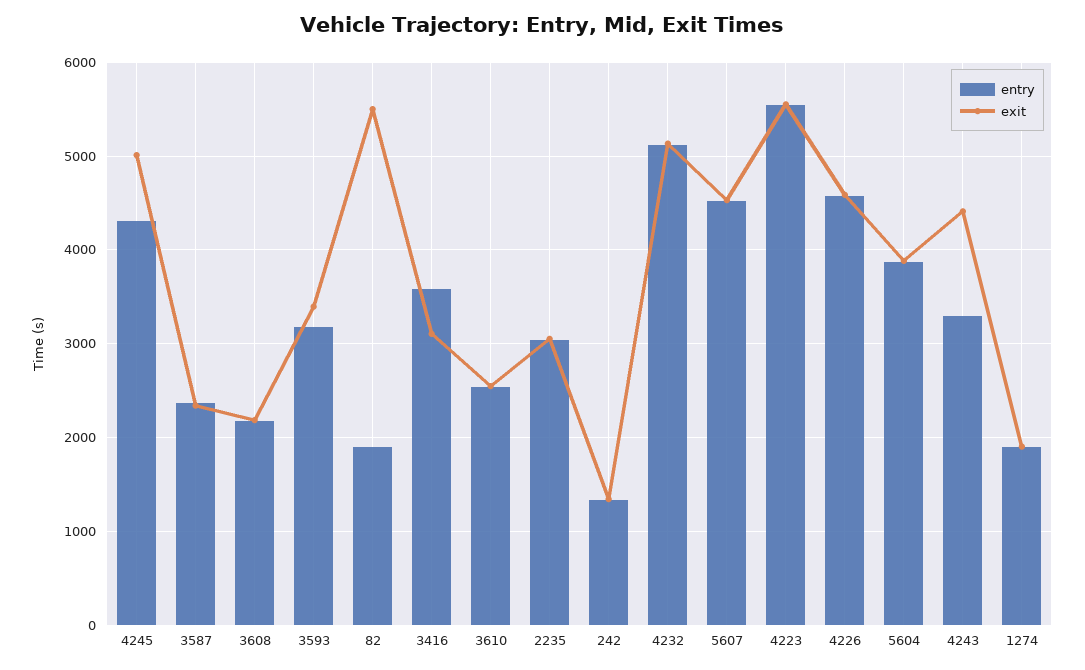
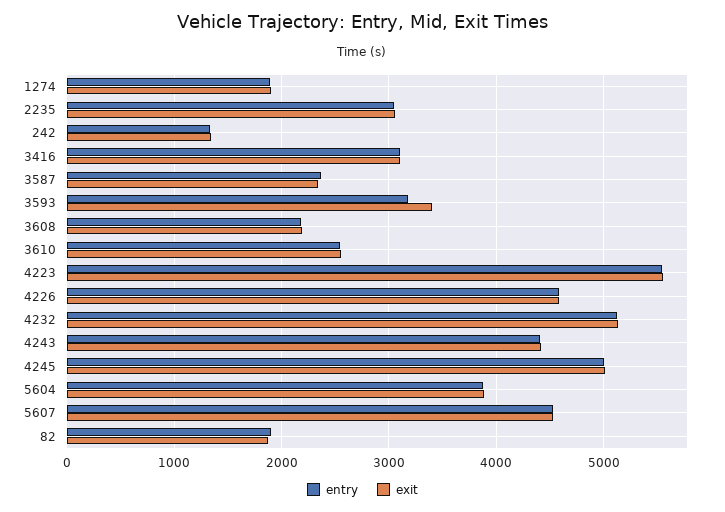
entry, 4245: 4300 -> 5000
exit, 82: 5500 -> 1900
entry, 3416: 3600 -> 3100
entry, 4243: 3300 -> 4400

